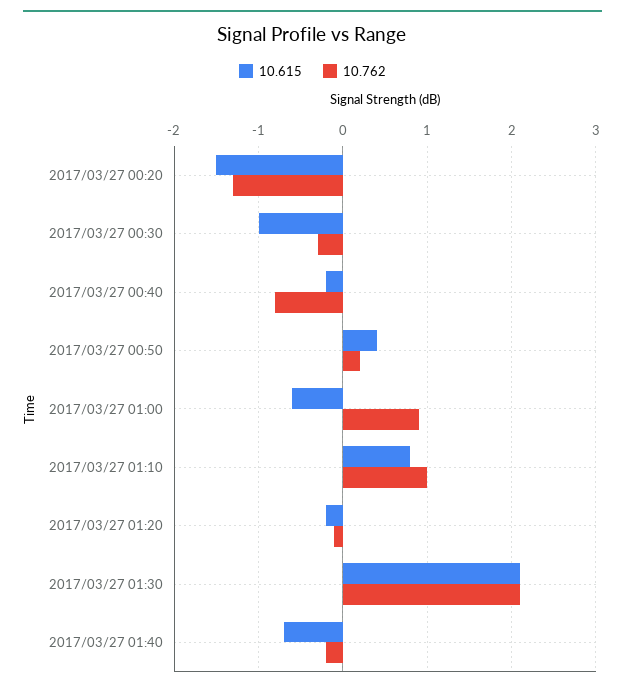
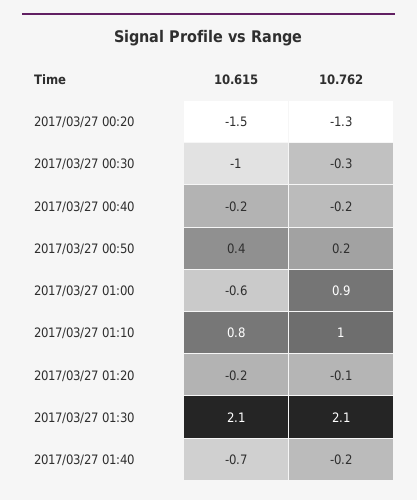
10.762, 2017/03/27 00:40: -0.8 -> -0.2

